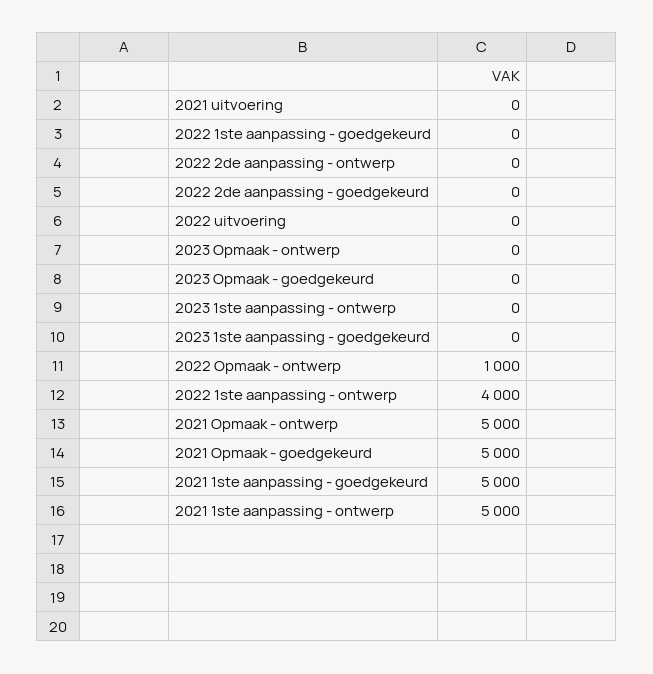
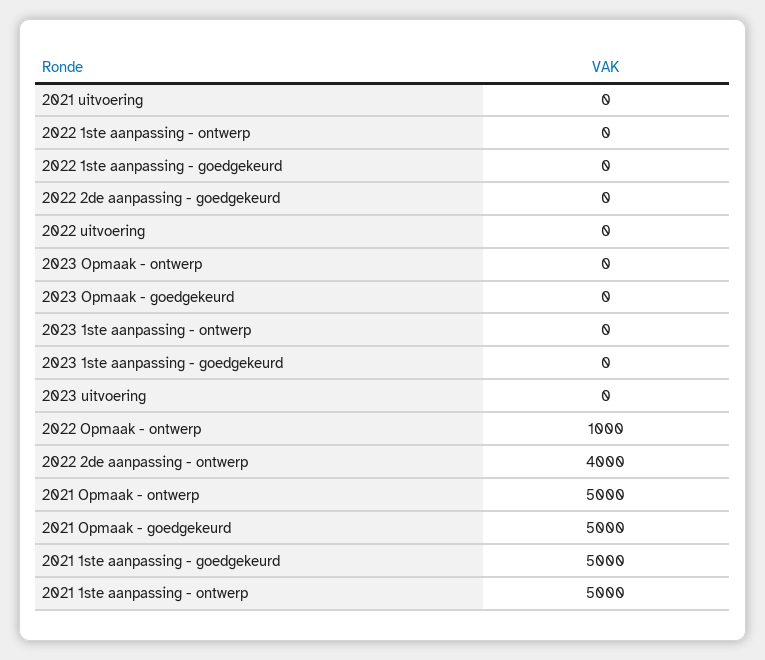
2022 2de aanpassing - ontwerp: 0 -> 4000
2022 1ste aanpassing - ontwerp: 4000 -> 0
2023 uitvoering: none -> 0

